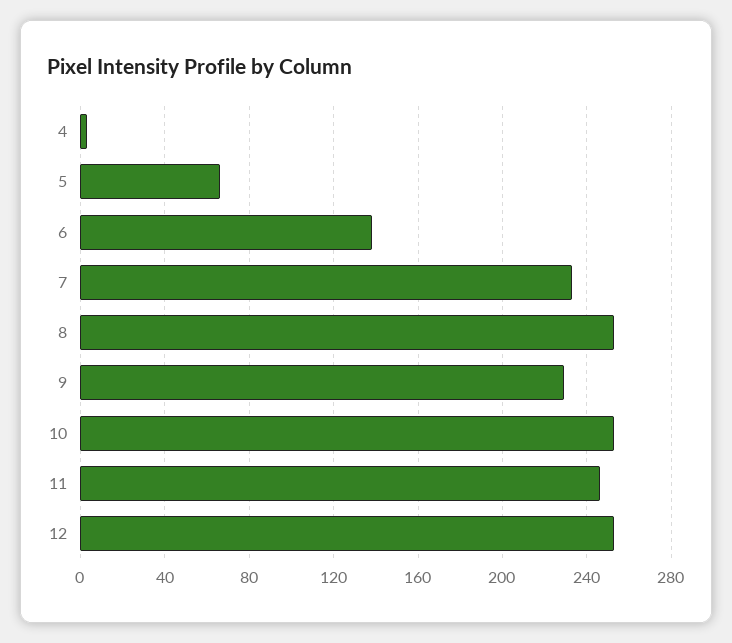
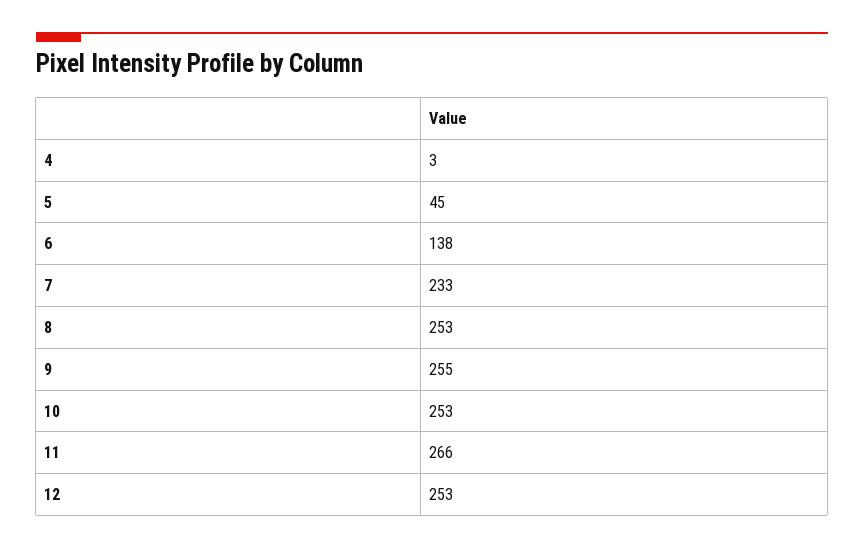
5: 65 -> 45
9: 230 -> 255
11: 245 -> 266

